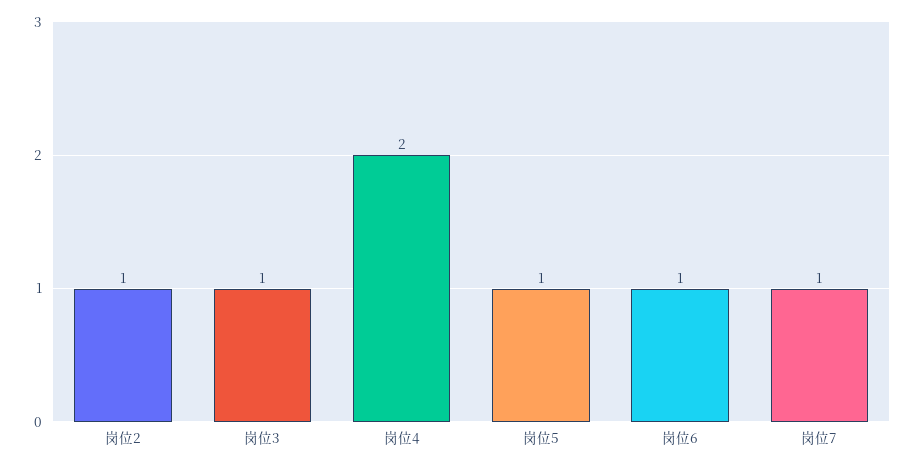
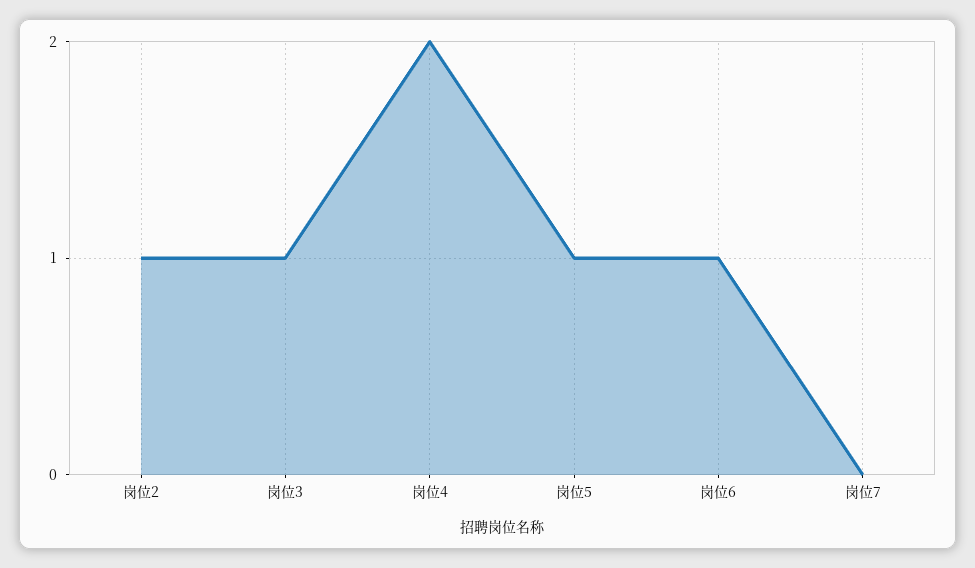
岗位7: 1 -> 0

